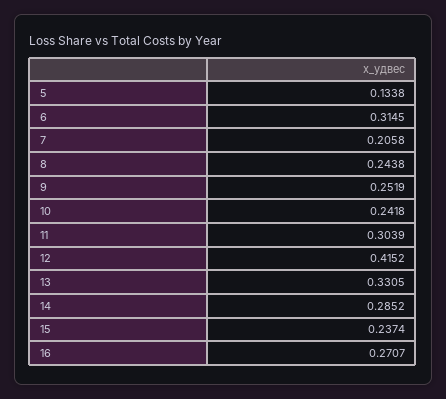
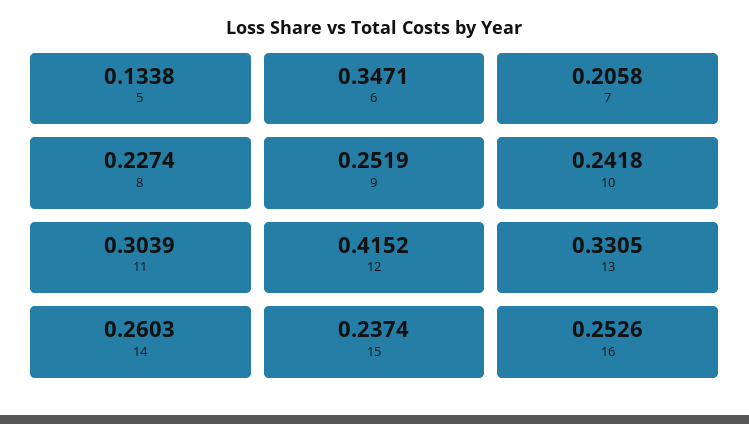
6: 0.3145 -> 0.3471
8: 0.2438 -> 0.2274
14: 0.2852 -> 0.2603
16: 0.2707 -> 0.2526

